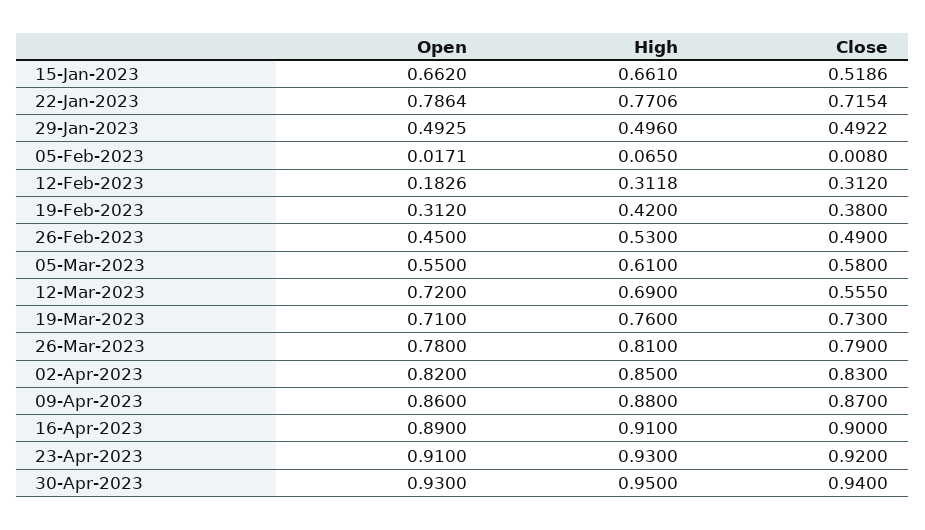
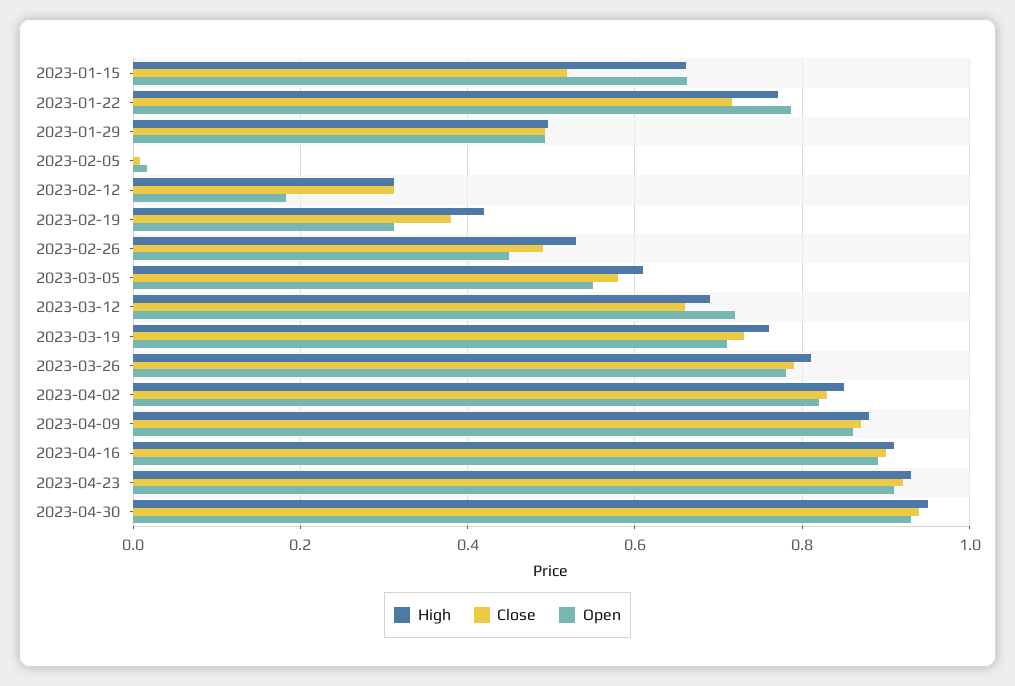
High, 05-Feb-2023: 0.065 -> 0
Close, 12-Mar-2023: 0.555 -> 0.66

